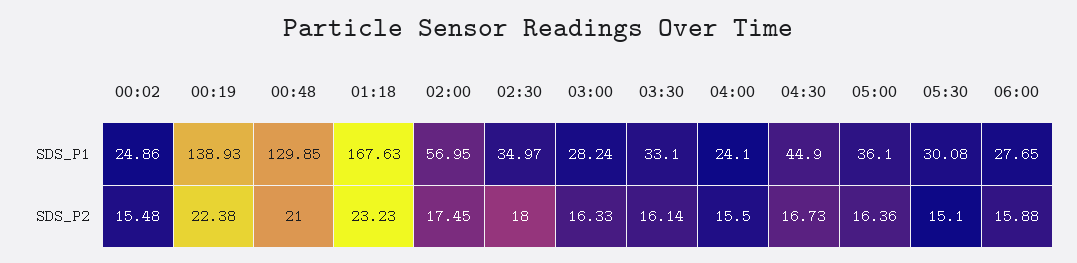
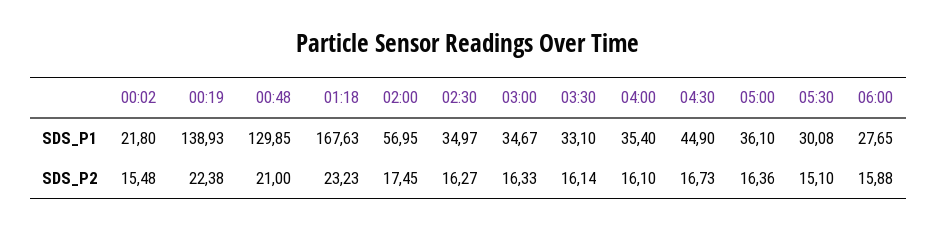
00:02, SDS_P1: 24.86 -> 21.8
03:00, SDS_P1: 28.24 -> 34.67
04:00, SDS_P1: 24.1 -> 35.4
02:30, SDS_P2: 18 -> 16.27
04:00, SDS_P2: 15.5 -> 16.1

